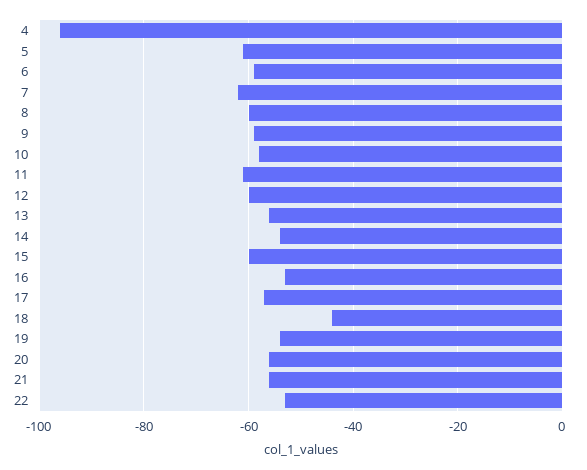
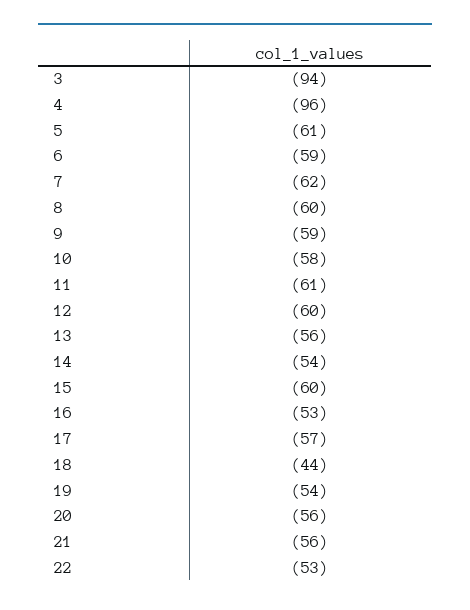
3: none -> -94

